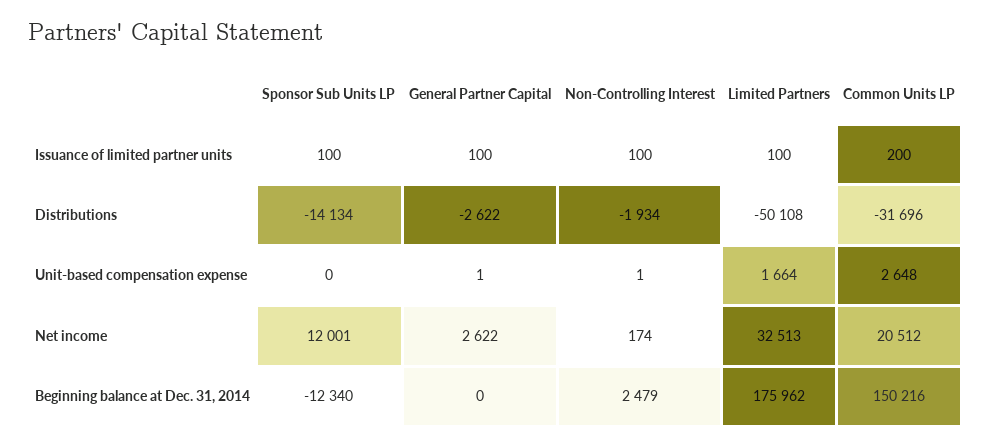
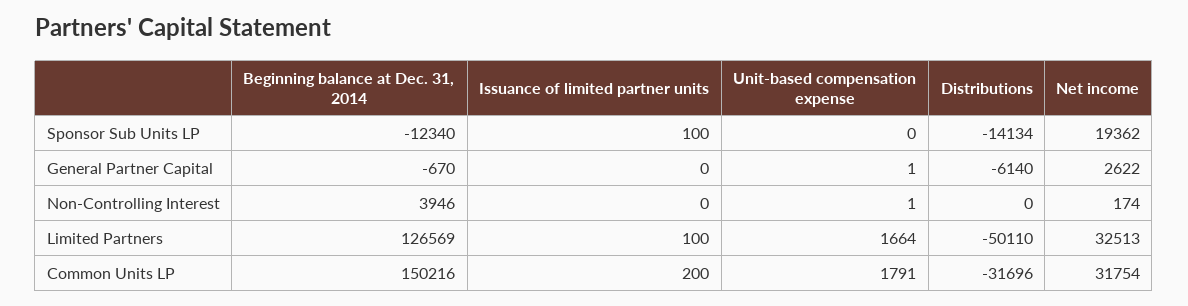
General Partner Capital, Issuance of limited partner units: 100 -> 0
Non-Controlling Interest, Issuance of limited partner units: 100 -> 0
General Partner Capital, Distributions: -2622 -> -6140
Non-Controlling Interest, Distributions: -1934 -> 0
Limited Partners, Distributions: -50108 -> -50110
Common Units LP, Unit-based compensation expense: 2648 -> 1791
Sponsor Sub Units LP, Net income: 12001 -> 19362
Common Units LP, Net income: 20512 -> 31754
General Partner Capital, Beginning balance at Dec. 31, 2014: 0 -> -670
Non-Controlling Interest, Beginning balance at Dec. 31, 2014: 2479 -> 3946
Limited Partners, Beginning balance at Dec. 31, 2014: 175962 -> 126569

